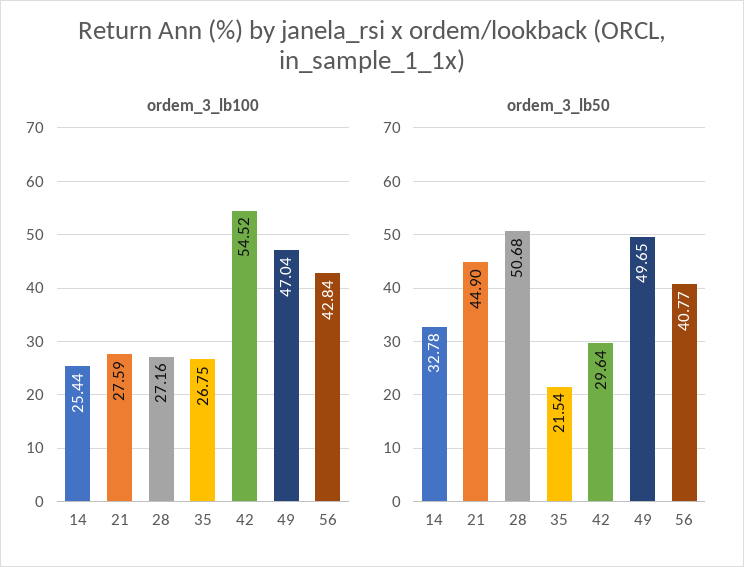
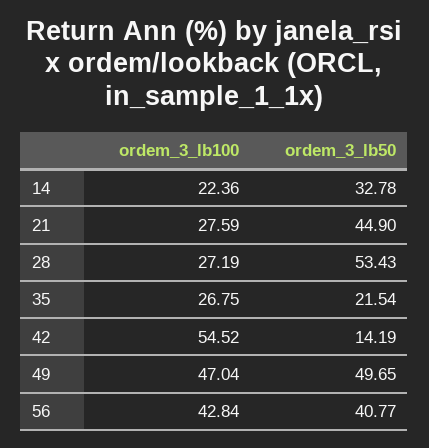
ordem_3_lb100, 14: 25.44 -> 22.36
ordem_3_lb100, 28: 27.16 -> 27.19
ordem_3_lb50, 28: 50.68 -> 53.43
ordem_3_lb50, 42: 29.64 -> 14.19

